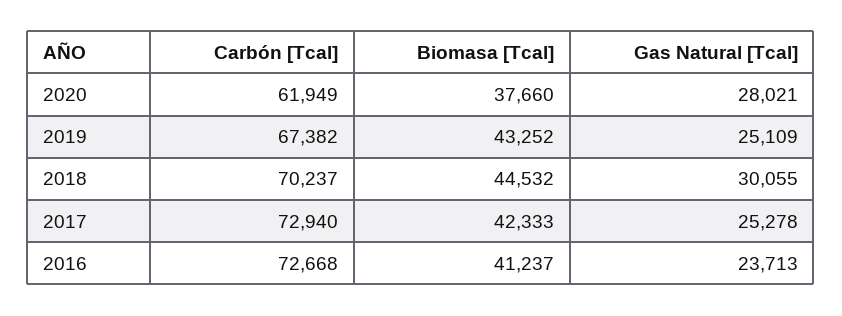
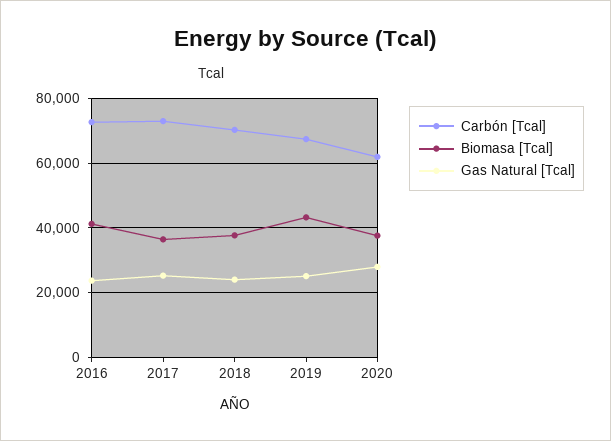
Biomasa [Tcal], 2018: 44532 -> 38000
Gas Natural [Tcal], 2018: 30055 -> 24000
Biomasa [Tcal], 2017: 42333 -> 36000

